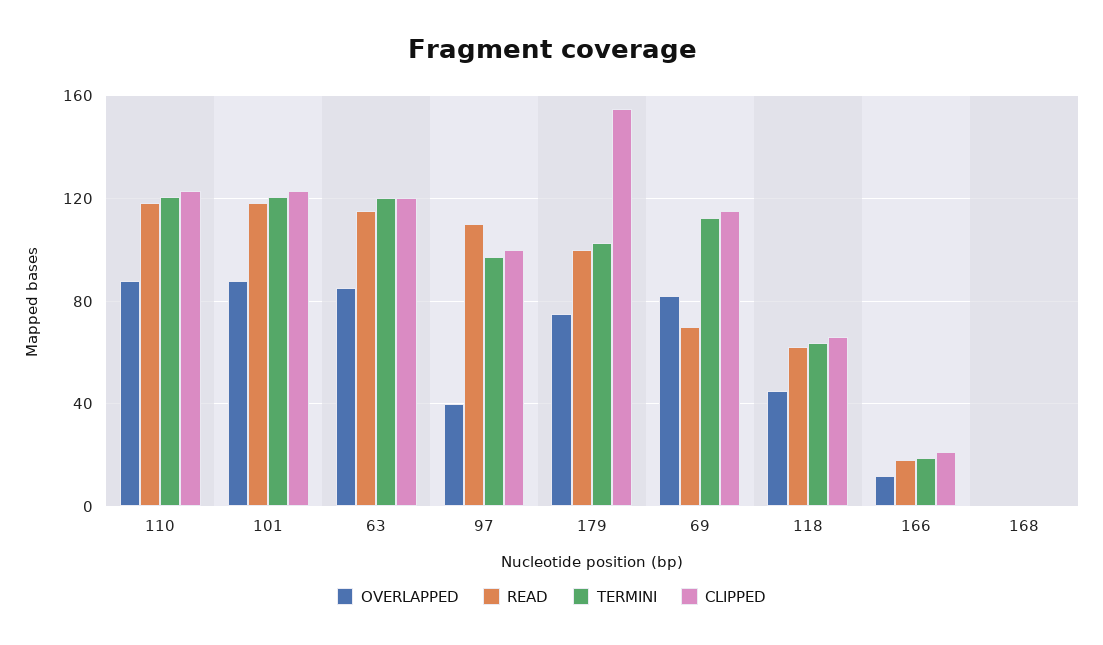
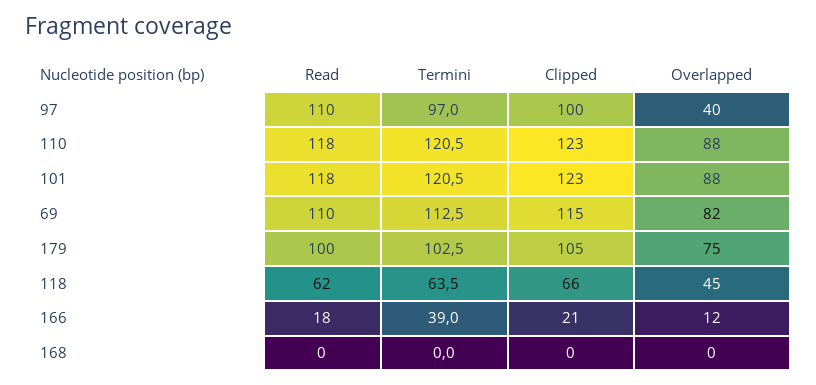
OVERLAPPED, 63: 85 -> none
READ, 63: 115 -> none
TERMINI, 63: 120 -> none
CLIPPED, 63: 120 -> none
CLIPPED, 179: 155 -> 105
READ, 69: 70 -> 110
TERMINI, 166: 20 -> 39

